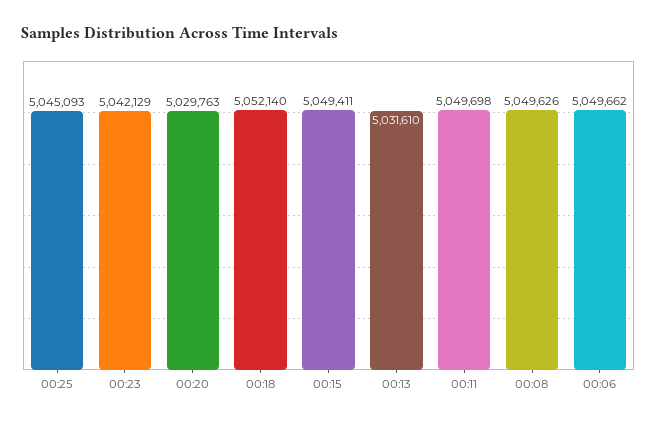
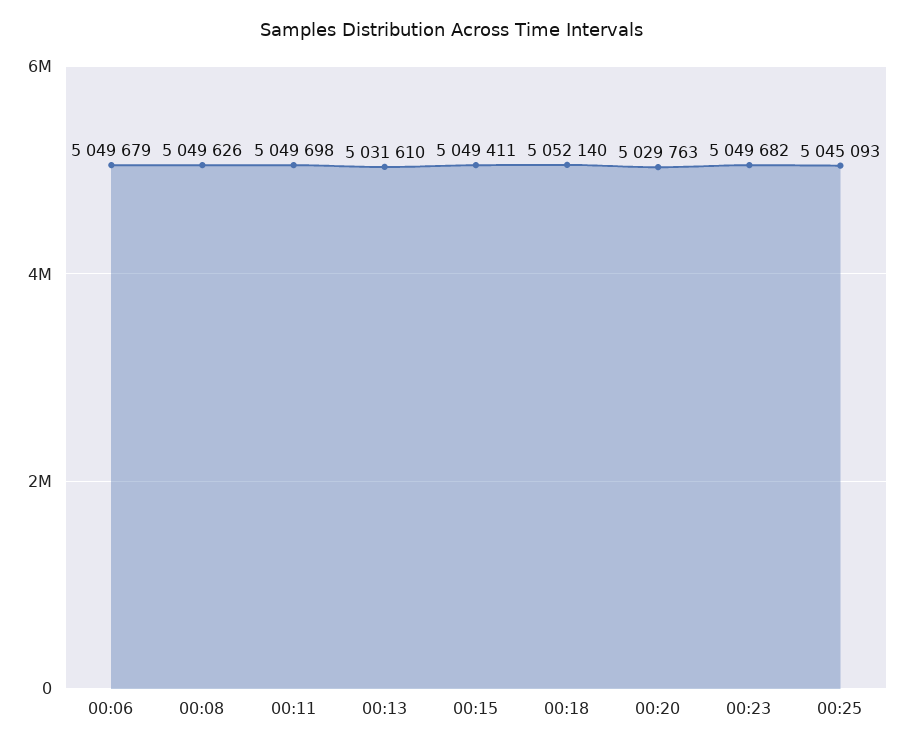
00:23: 5042129 -> 5049682
00:06: 5049662 -> 5049679

